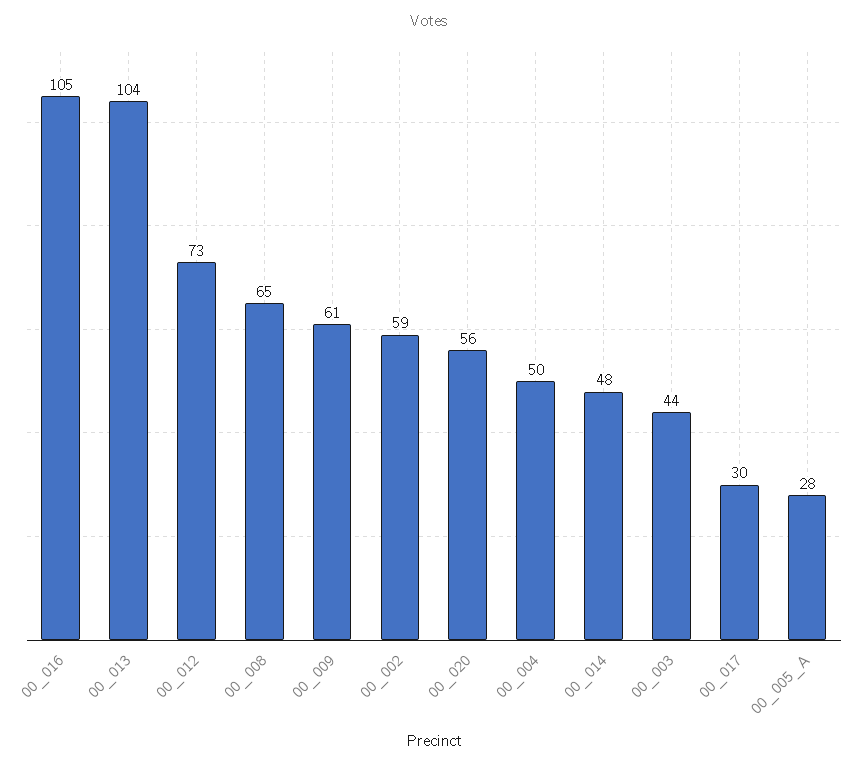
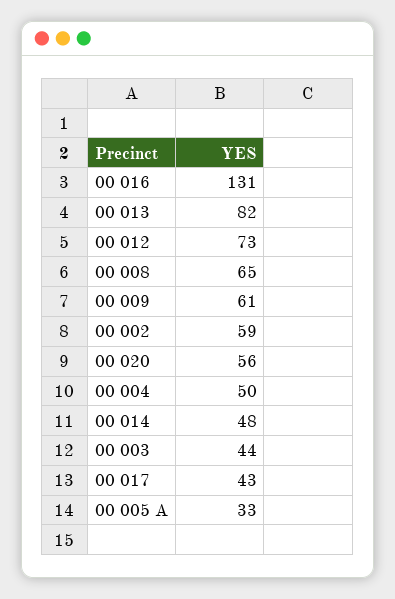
00_016: 105 -> 131
00_013: 104 -> 82
00_017: 30 -> 43
00_005_A: 28 -> 33

